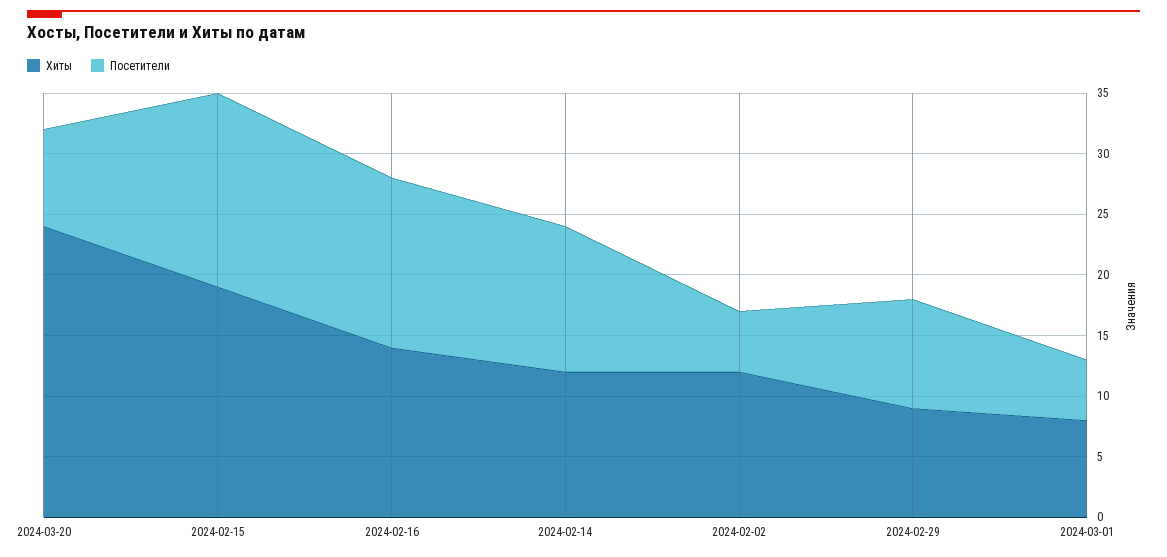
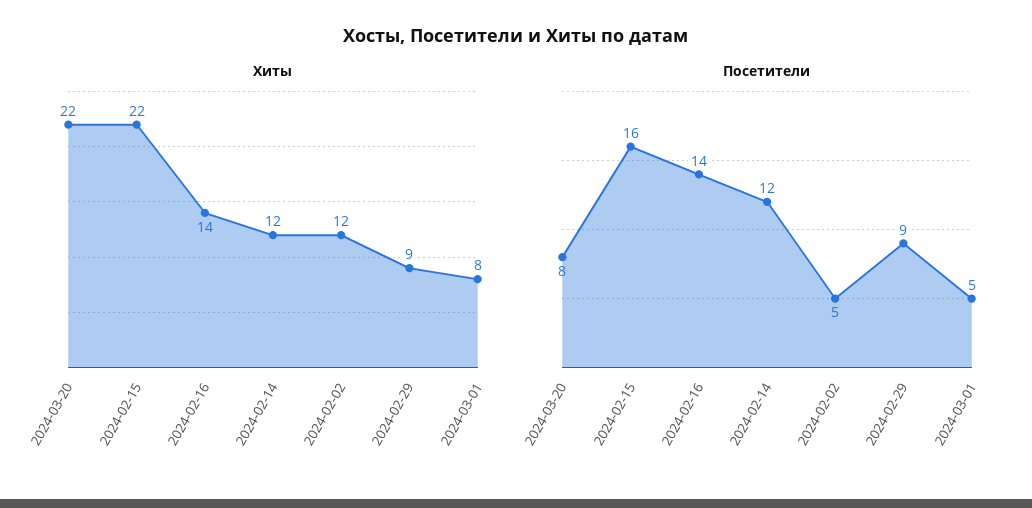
Хиты, 2024-03-20: 24 -> 22
Хиты, 2024-02-15: 19 -> 22

